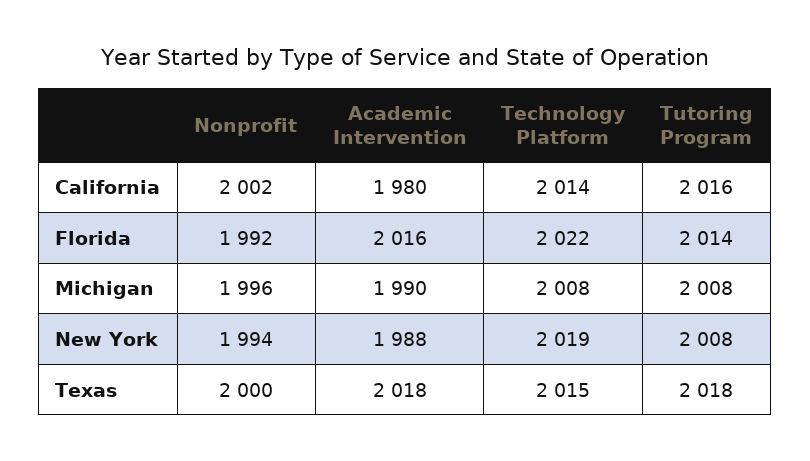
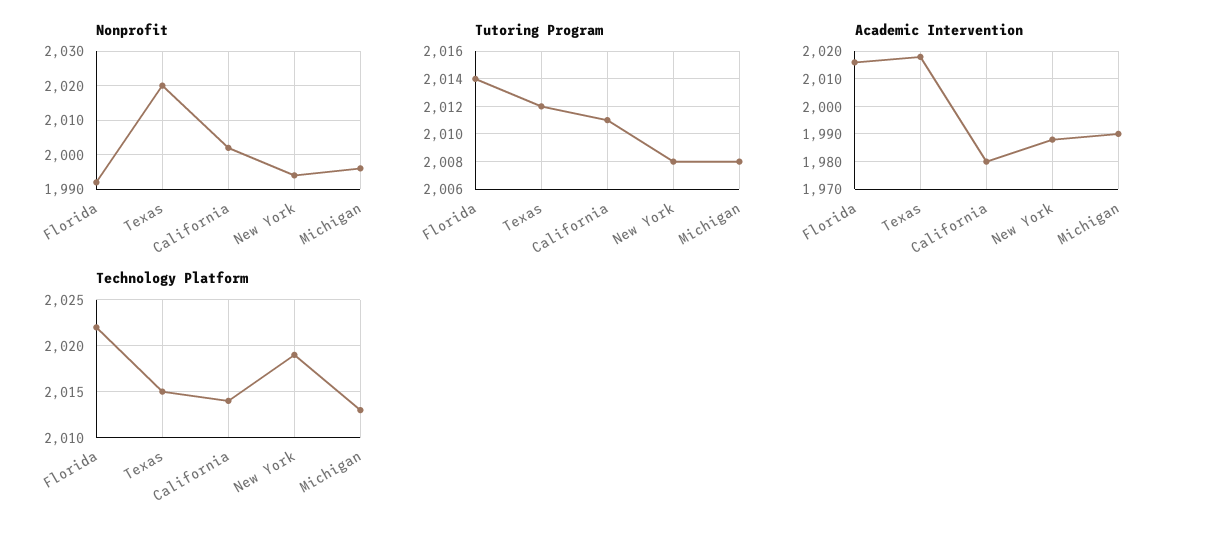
Tutoring Program, California: 2016 -> 2011
Technology Platform, Michigan: 2008 -> 2013
Nonprofit, Texas: 2000 -> 2020
Tutoring Program, Texas: 2018 -> 2012

